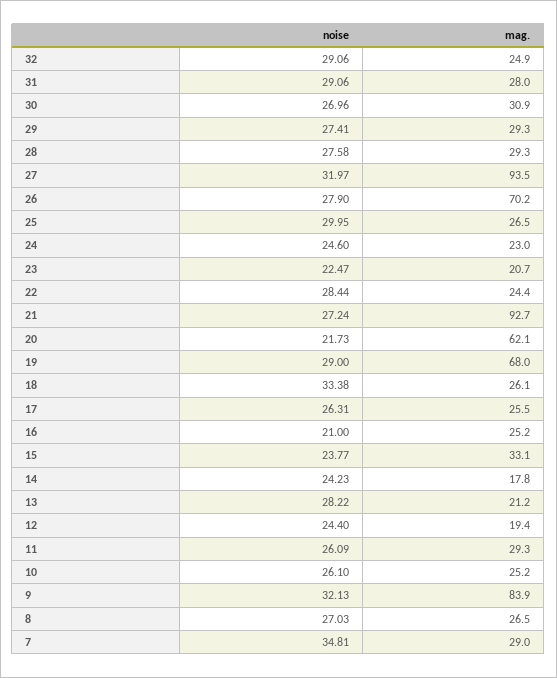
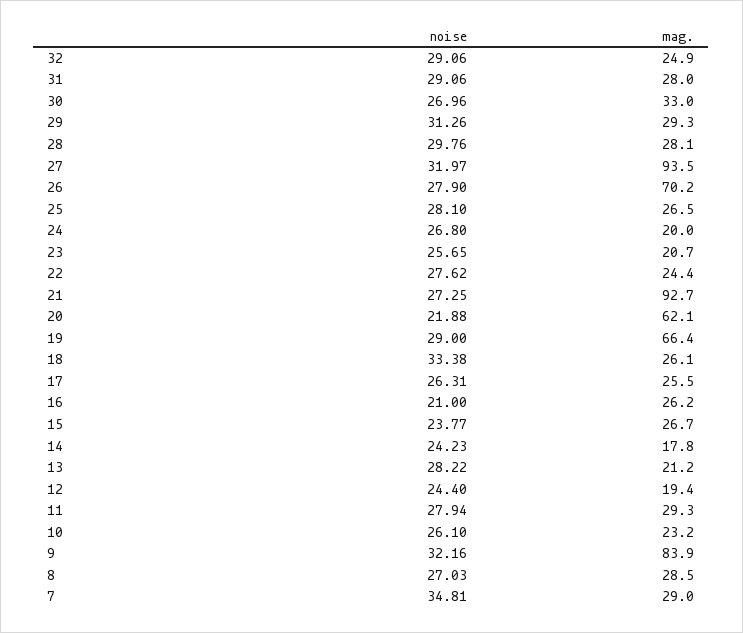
mag., 30: 30.9 -> 33
noise, 29: 27.41 -> 31.26
noise, 28: 27.58 -> 29.76
mag., 28: 29.3 -> 28.1
noise, 25: 29.95 -> 28.1
noise, 24: 24.6 -> 26.8
mag., 24: 23 -> 20
noise, 23: 22.47 -> 25.65
noise, 22: 28.44 -> 27.62
noise, 21: 27.24 -> 27.25
noise, 20: 21.73 -> 21.88
mag., 19: 68 -> 66.4
mag., 16: 25.2 -> 26.2
mag., 15: 33.1 -> 26.7
noise, 11: 26.09 -> 27.94
mag., 10: 25.2 -> 23.2
noise, 9: 32.13 -> 32.16
mag., 8: 26.5 -> 28.5

